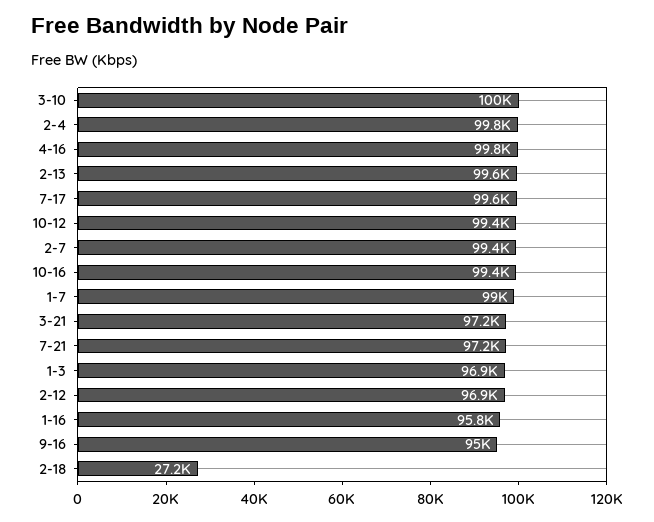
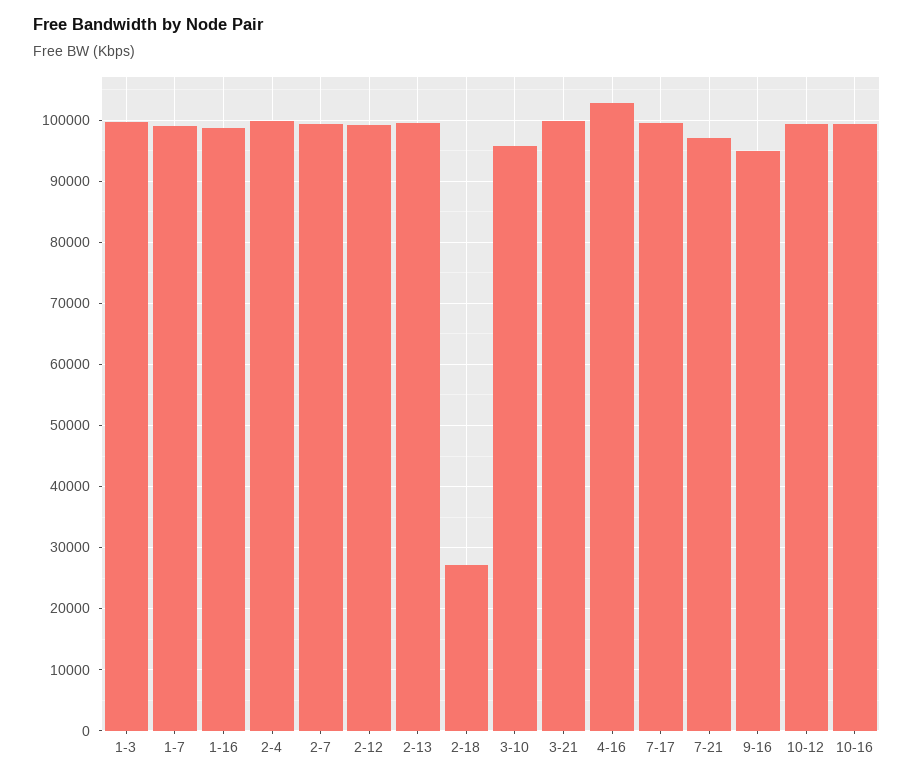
3-10: 100000 -> 96000
4-16: 99800 -> 103000
3-21: 97200 -> 100000
1-3: 96900 -> 100000
2-12: 96900 -> 99000
1-16: 95800 -> 99000

